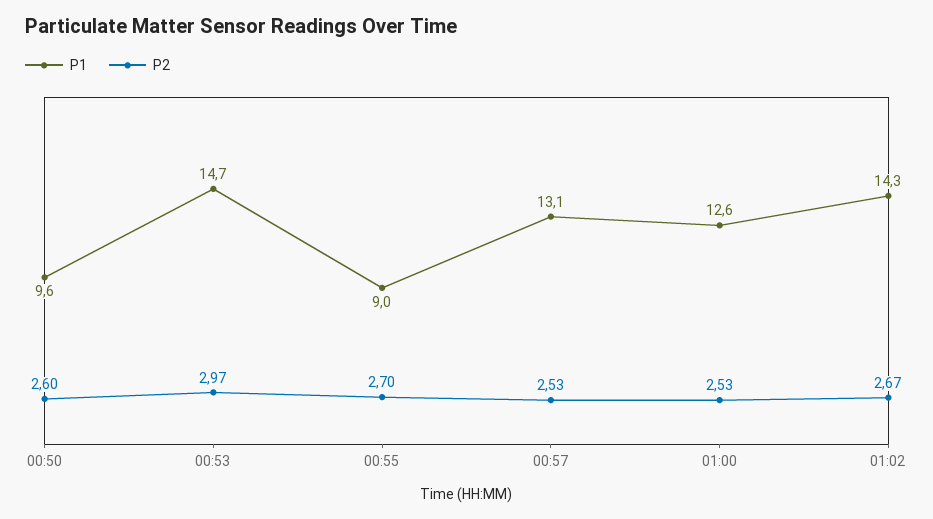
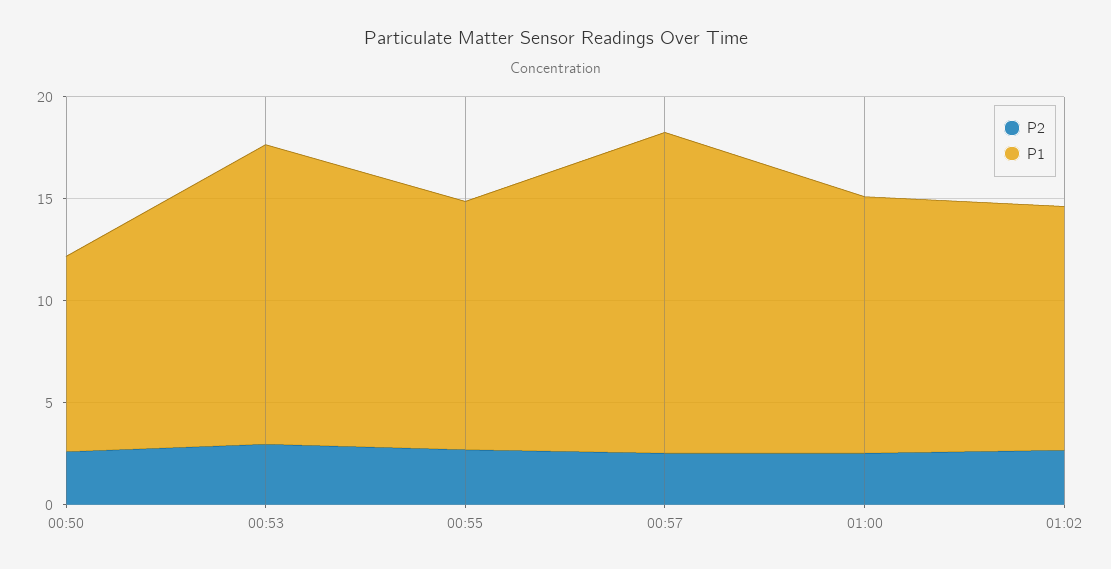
P1, 00:55: 9 -> 12
P1, 00:57: 13.1 -> 16
P1, 01:02: 14.3 -> 12

